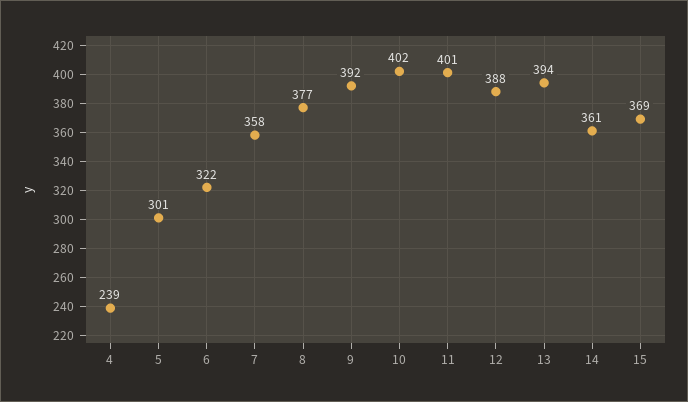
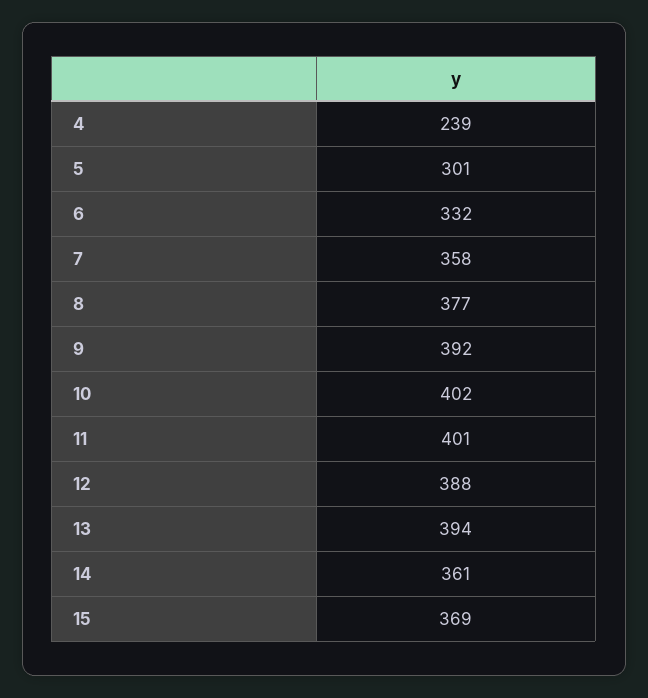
6: 322 -> 332

